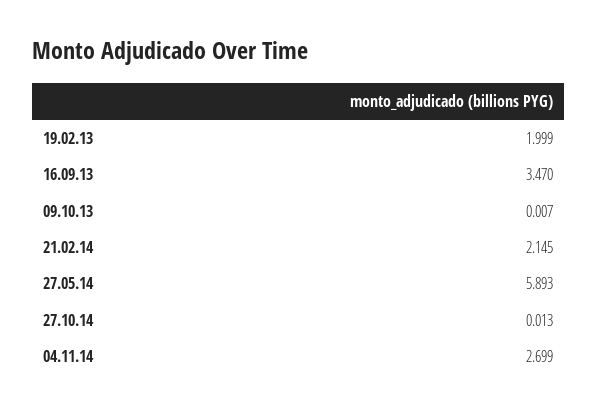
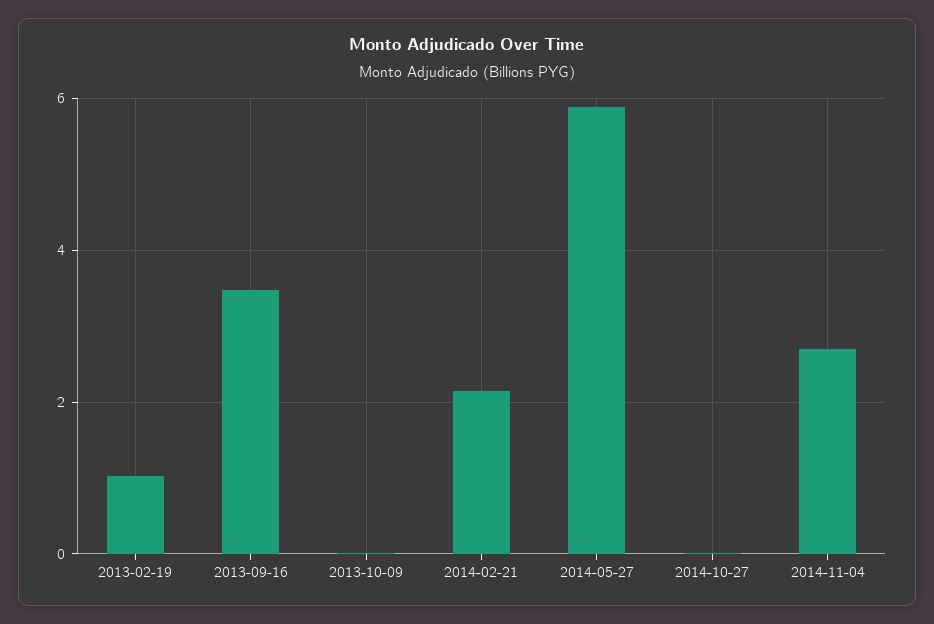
19.02.13: 1.999 -> 1

